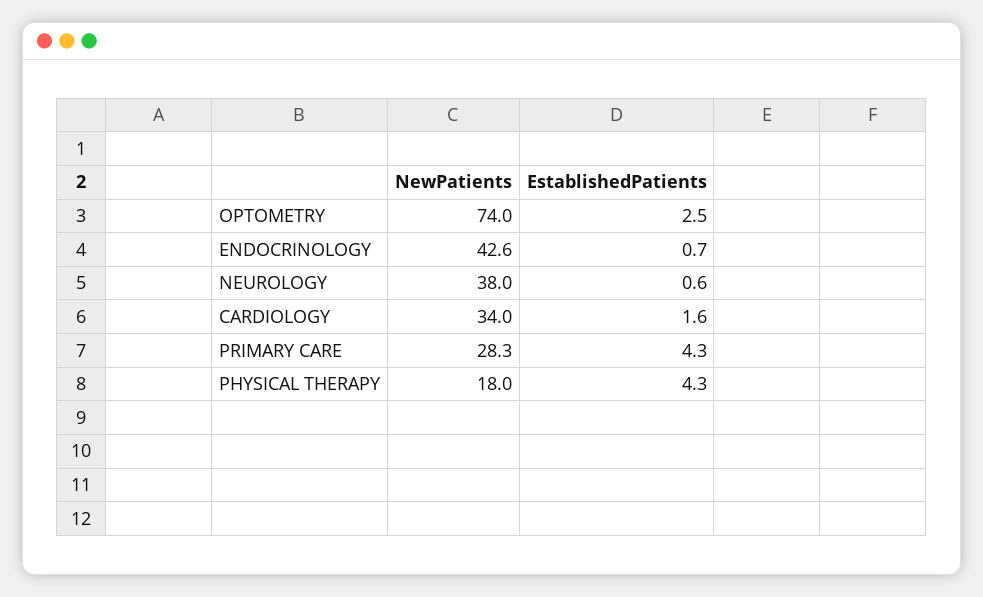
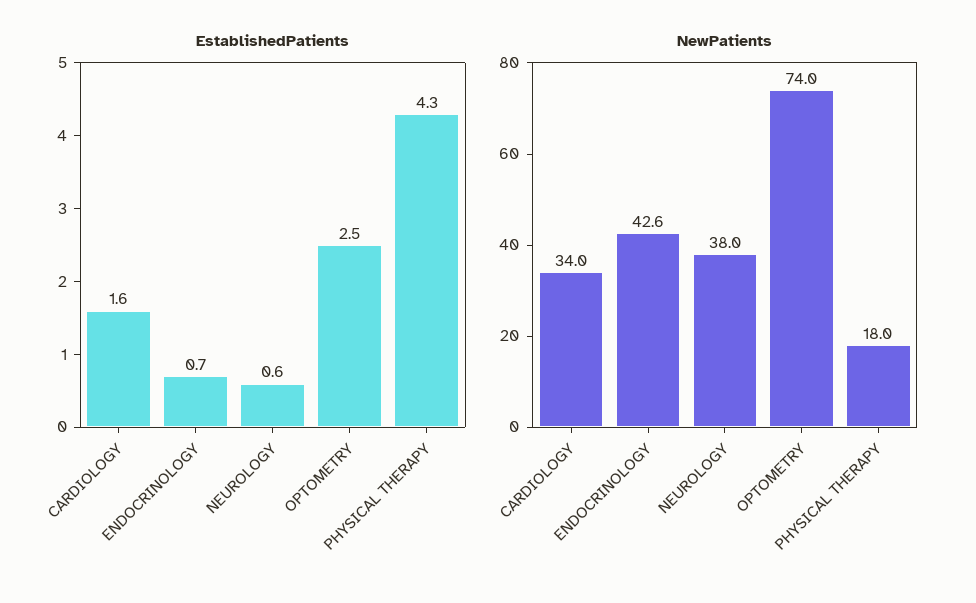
NewPatients, PRIMARY CARE: 28.3 -> none
EstablishedPatients, PRIMARY CARE: 4.3 -> none

